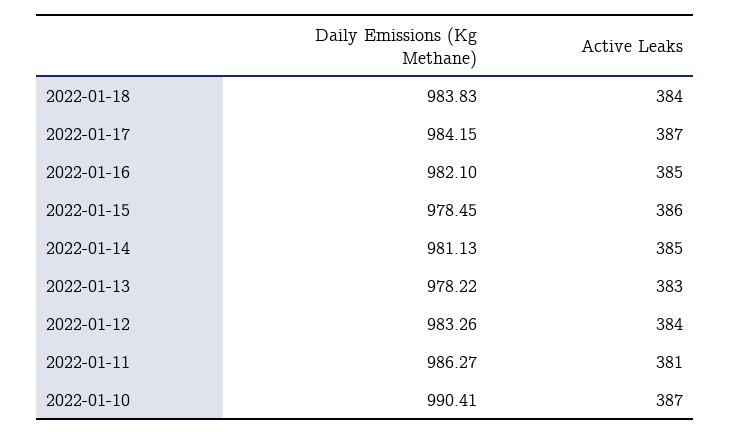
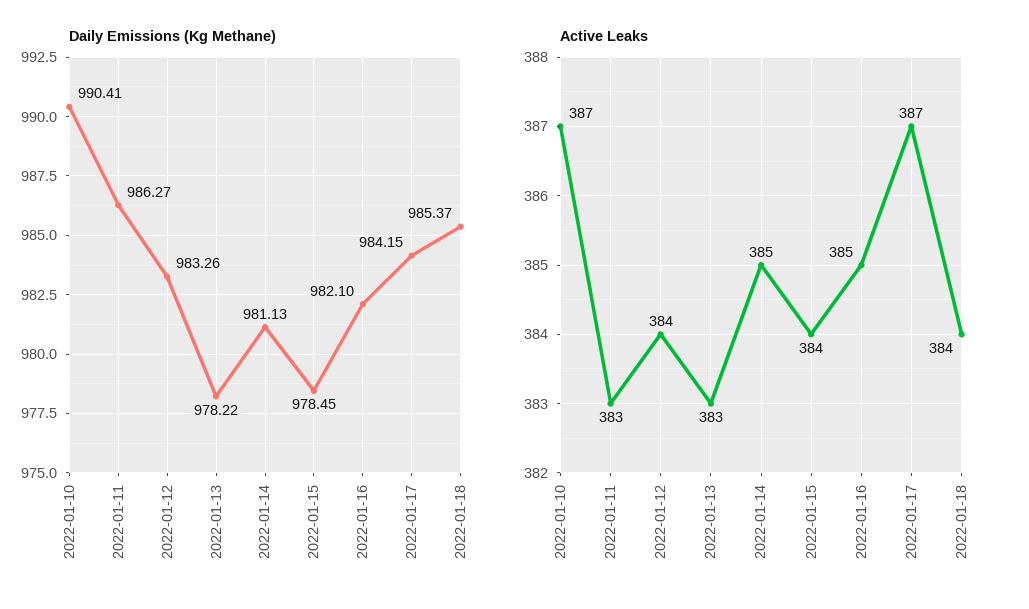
Daily Emissions (Kg Methane), 2022-01-18: 983.83 -> 985.37
Active Leaks, 2022-01-15: 386 -> 384
Active Leaks, 2022-01-11: 381 -> 383

